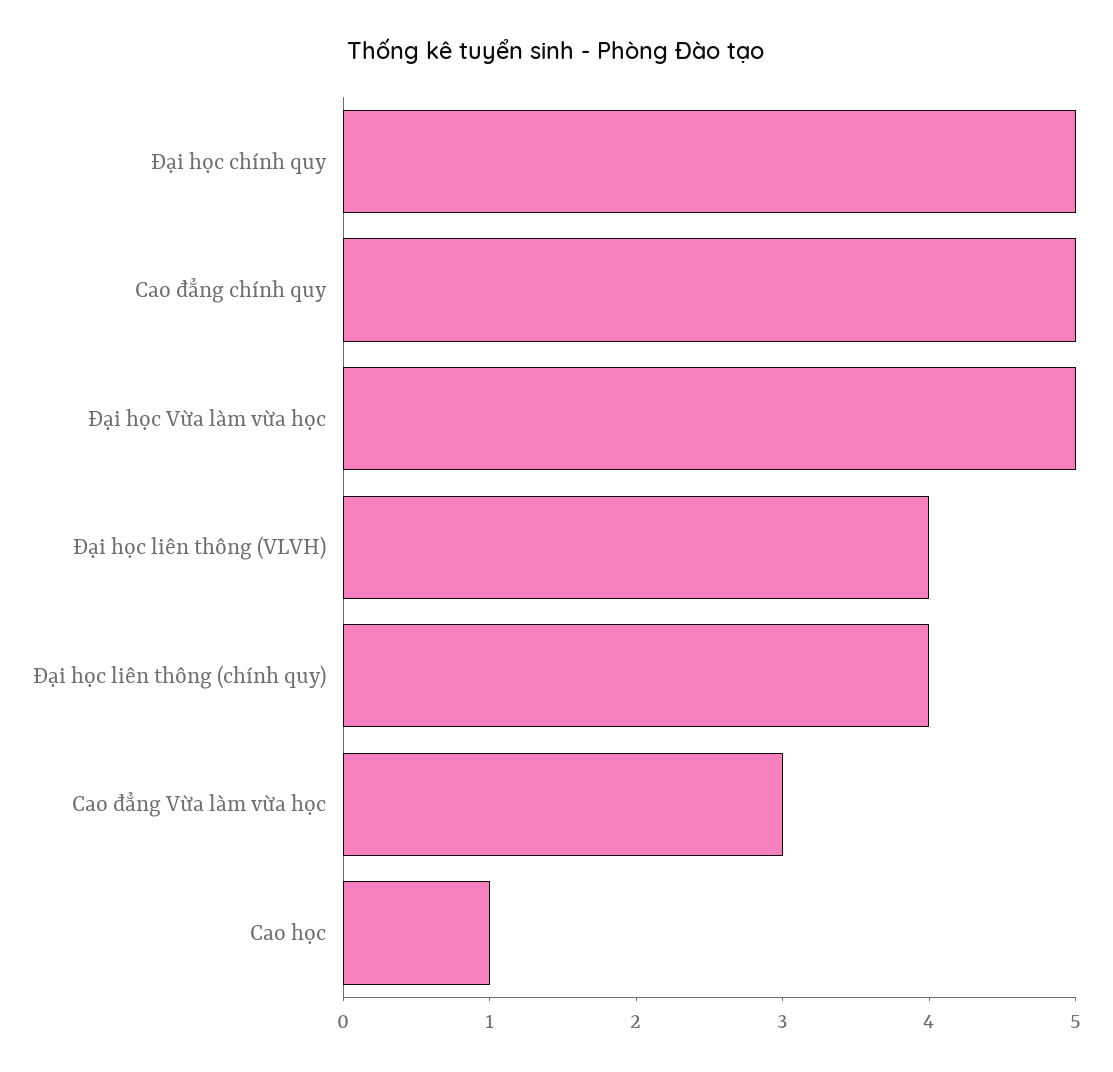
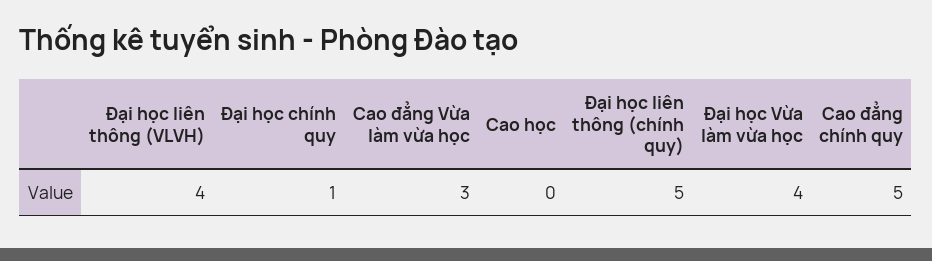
Đại học chính quy: 5 -> 1
Đại học Vừa làm vừa học: 5 -> 4
Đại học liên thông (chính quy): 4 -> 5
Cao học: 1 -> 0

